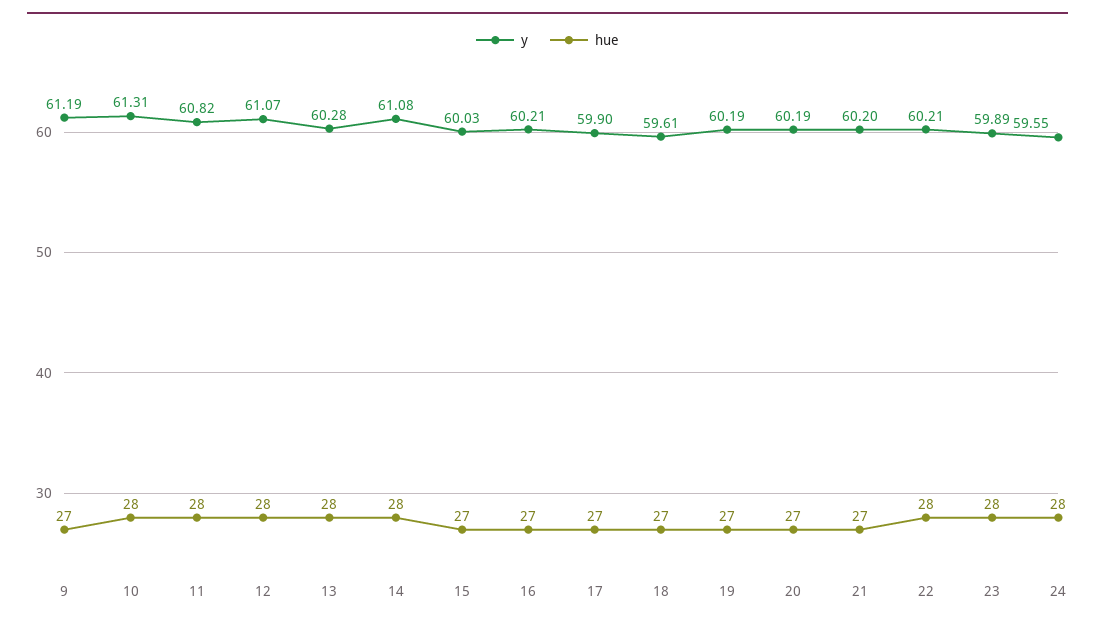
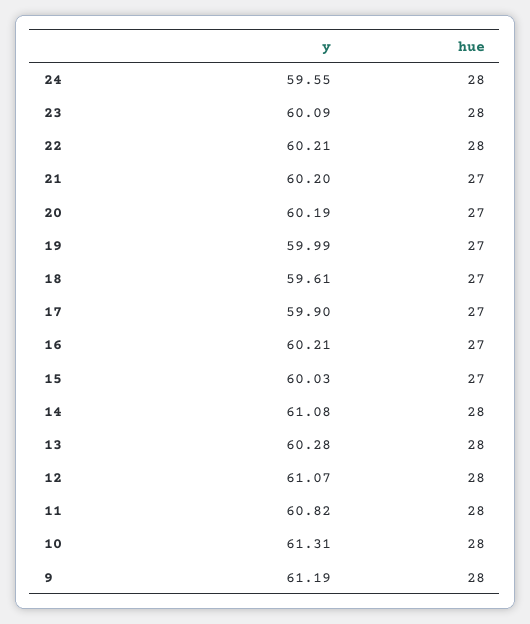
hue, 9: 27 -> 28
y, 19: 60.19 -> 59.99
y, 23: 59.89 -> 60.09

